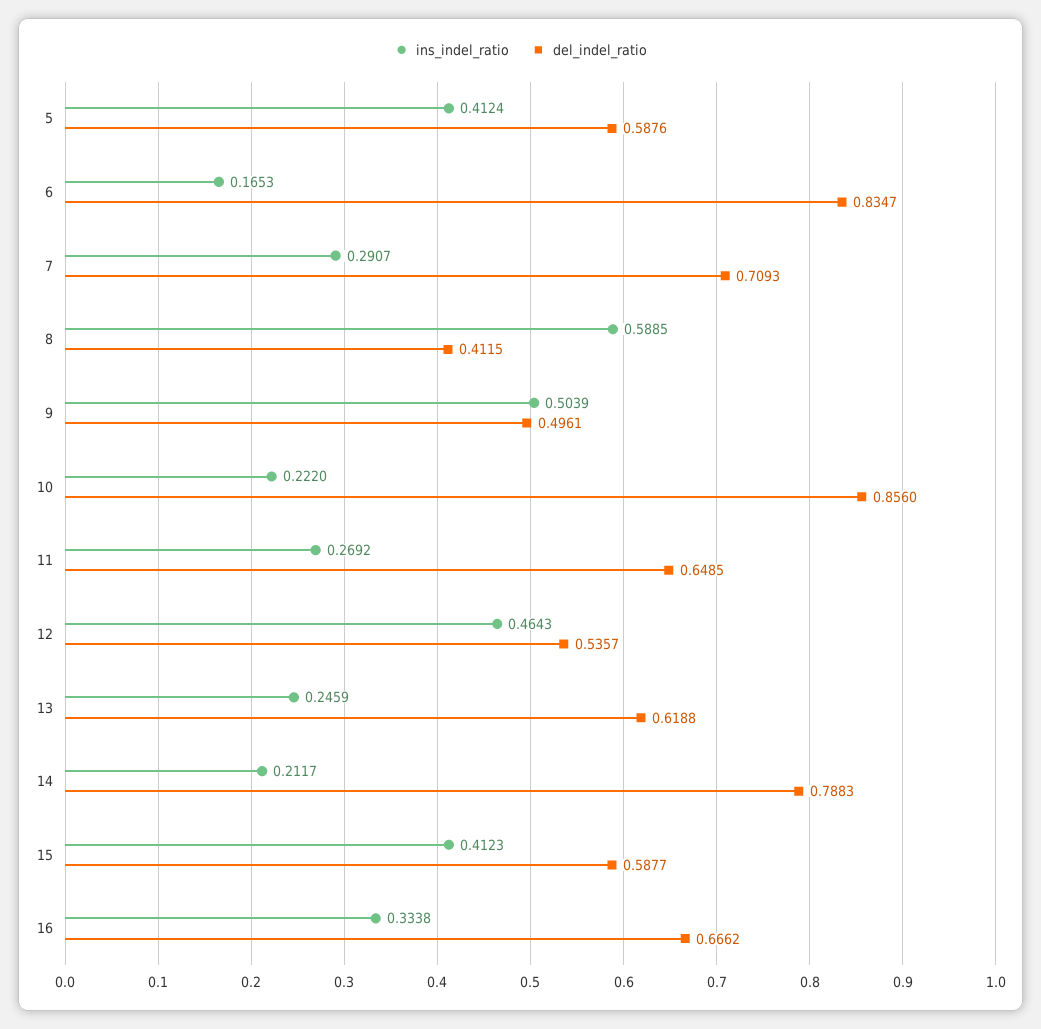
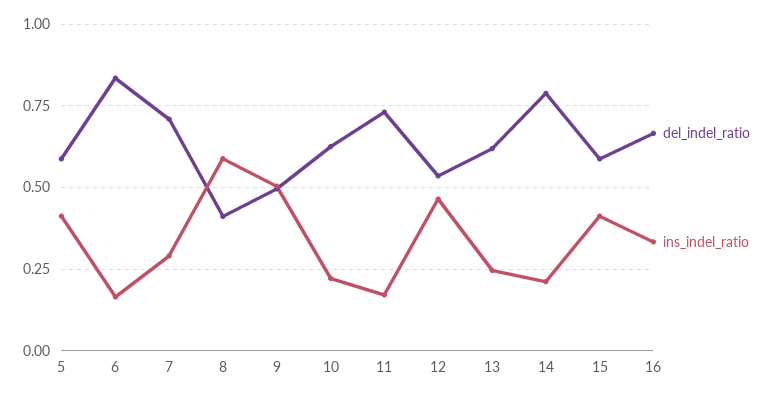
del_indel_ratio, 10: 0.856 -> 0.625
ins_indel_ratio, 11: 0.2692 -> 0.175
del_indel_ratio, 11: 0.6485 -> 0.725

